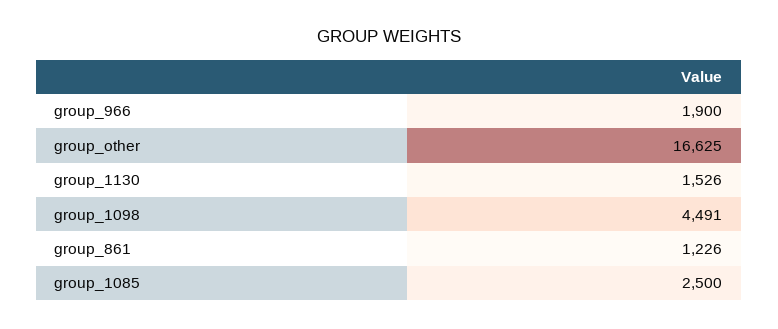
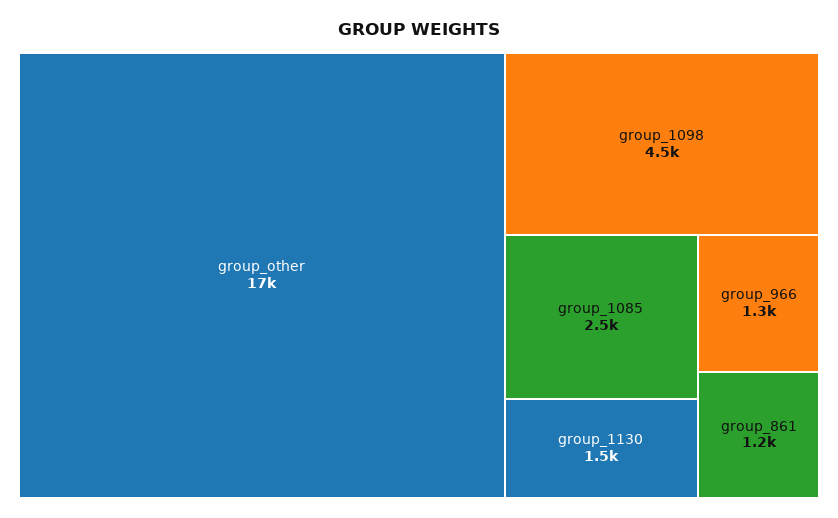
group_966: 1900 -> 1300

